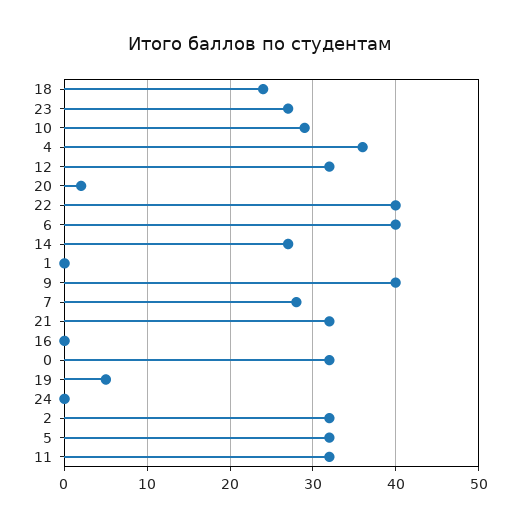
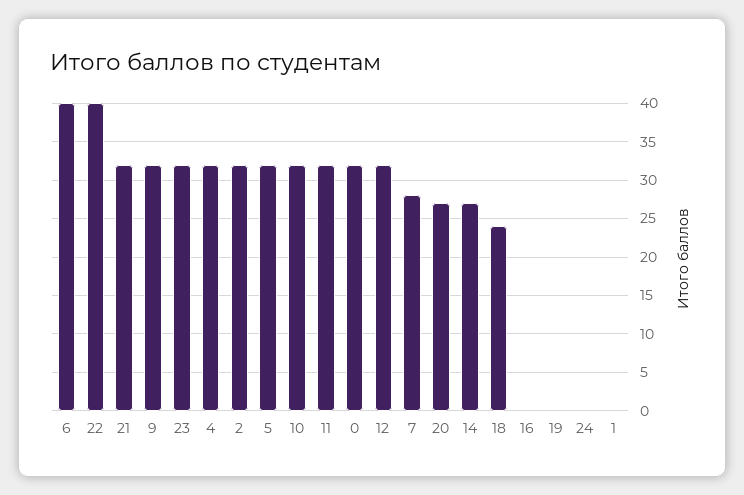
23: 27 -> 32
10: 29 -> 32
4: 36 -> 32
20: 2 -> 27
9: 40 -> 32
19: 5 -> 0

